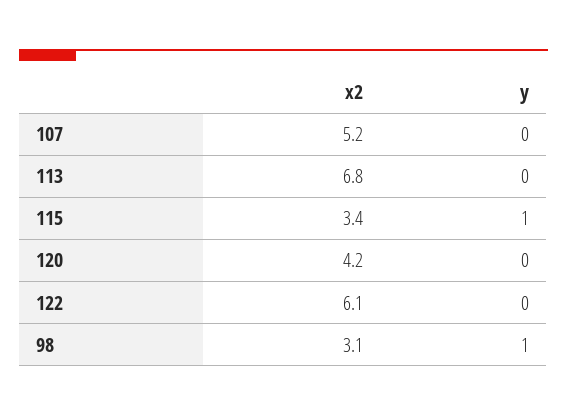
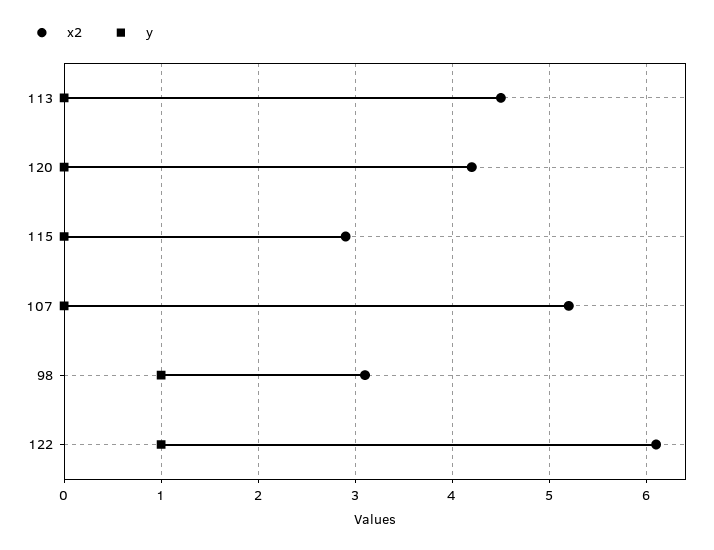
x2, 113: 6.8 -> 4.5
x2, 115: 3.4 -> 2.9
y, 115: 1 -> 0
y, 122: 0 -> 1

